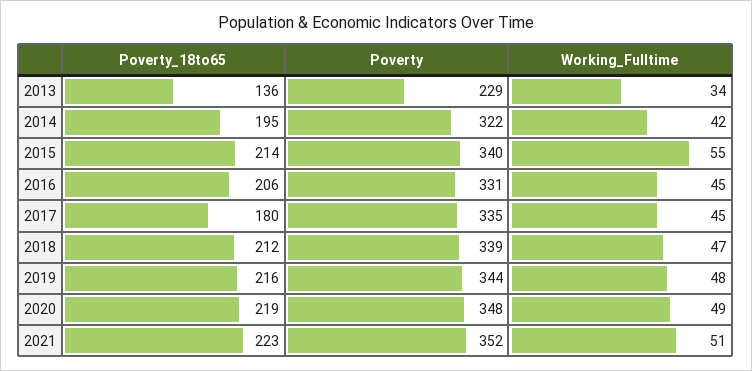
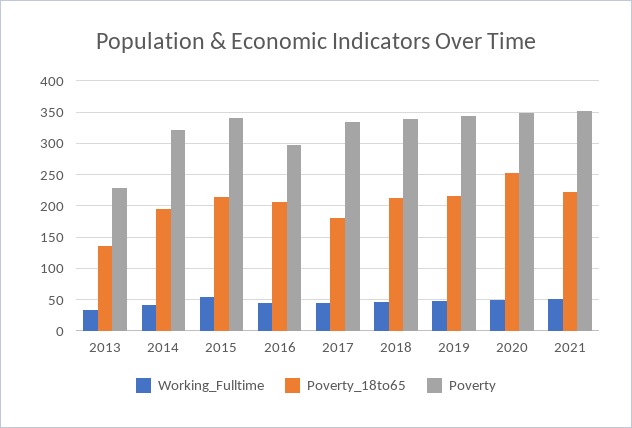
Poverty, 2016: 331 -> 300
Poverty_18to65, 2020: 219 -> 250

